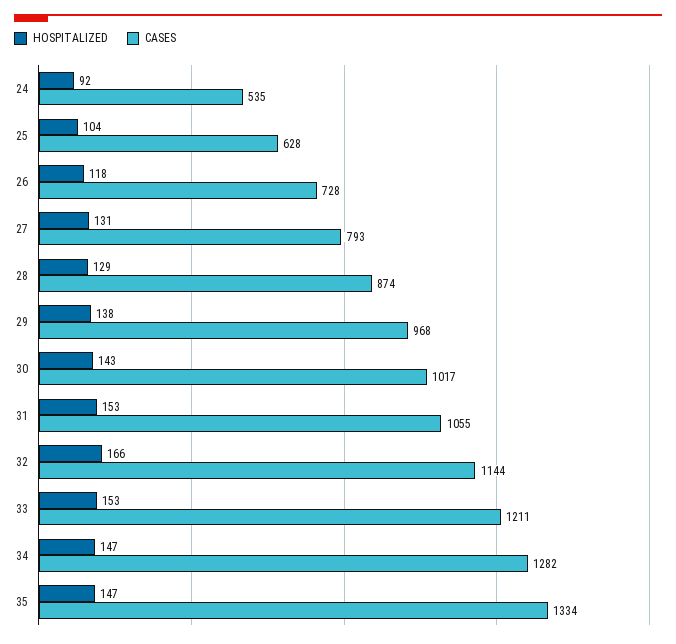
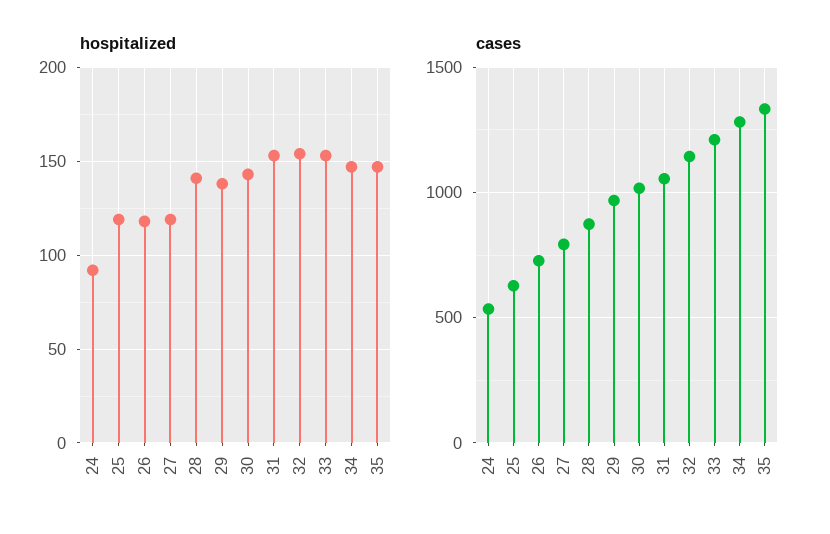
HOSPITALIZED, 25: 104 -> 120
HOSPITALIZED, 27: 131 -> 120
HOSPITALIZED, 28: 129 -> 140
HOSPITALIZED, 32: 166 -> 155

